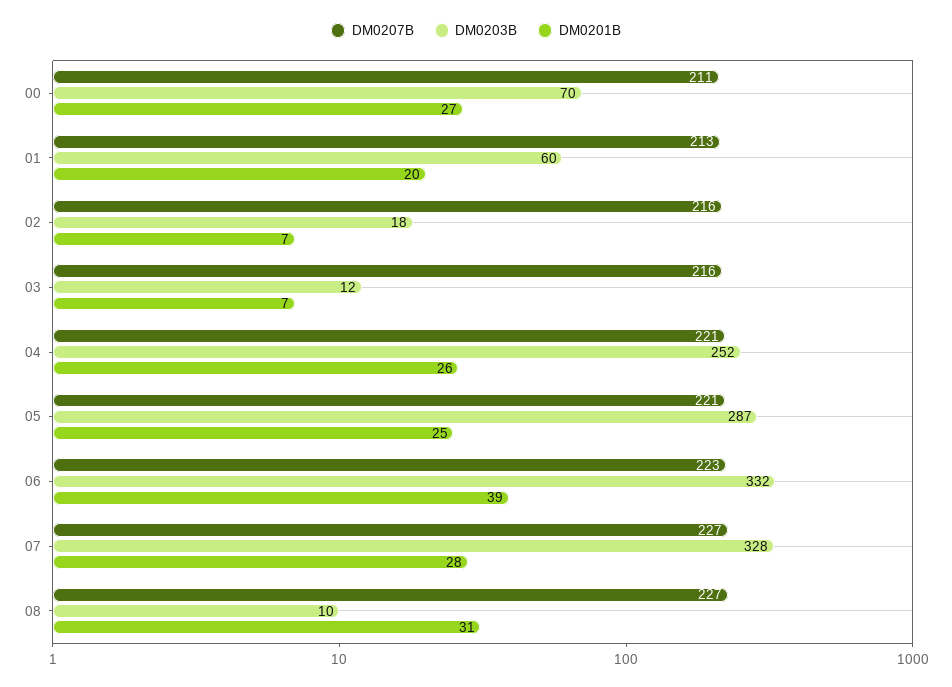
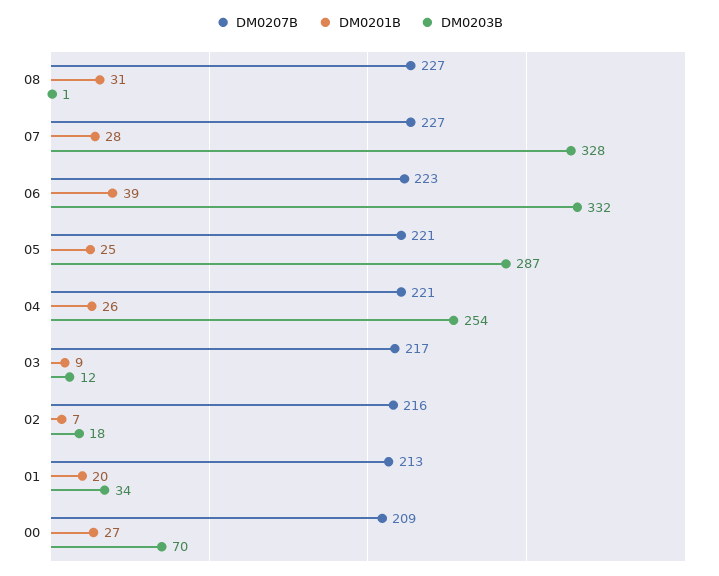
DM0207B, 00: 211 -> 209
DM0203B, 01: 60 -> 34
DM0207B, 03: 216 -> 217
DM0201B, 03: 7 -> 9
DM0203B, 04: 252 -> 254
DM0203B, 08: 10 -> 1

